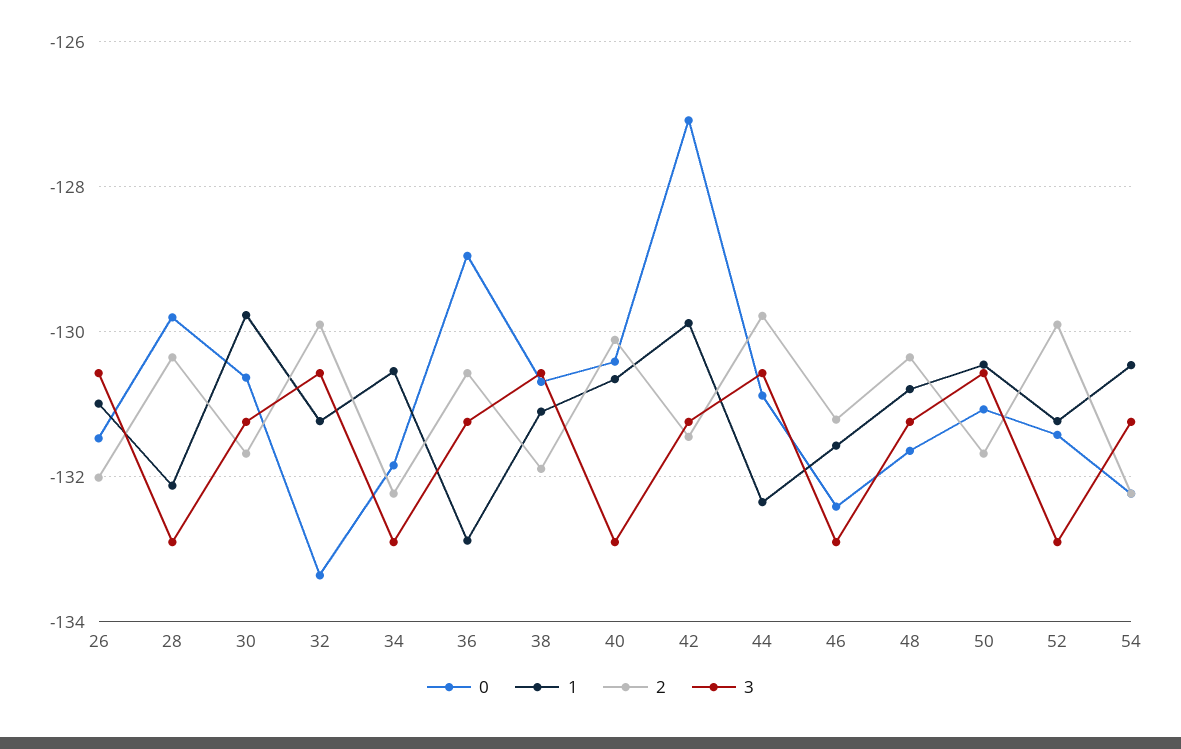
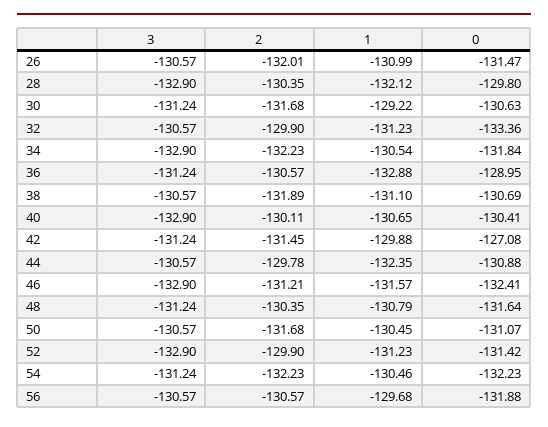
1, 30: -129.8 -> -129.22
3, 56: none -> -130.57
2, 56: none -> -130.57
1, 56: none -> -129.68
0, 56: none -> -131.88

